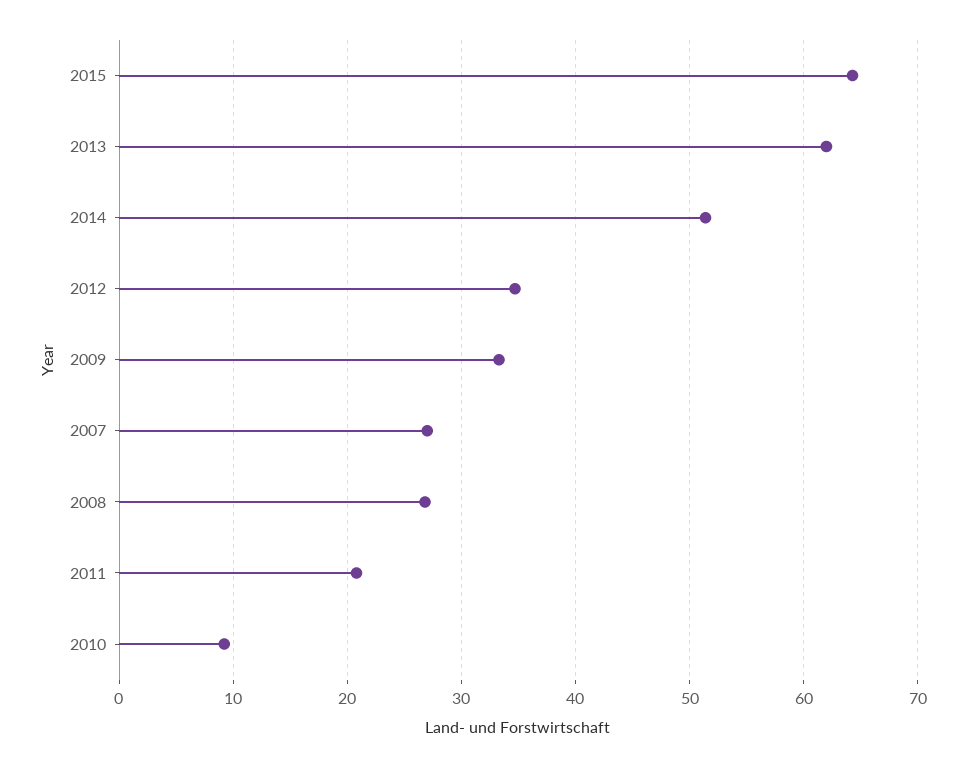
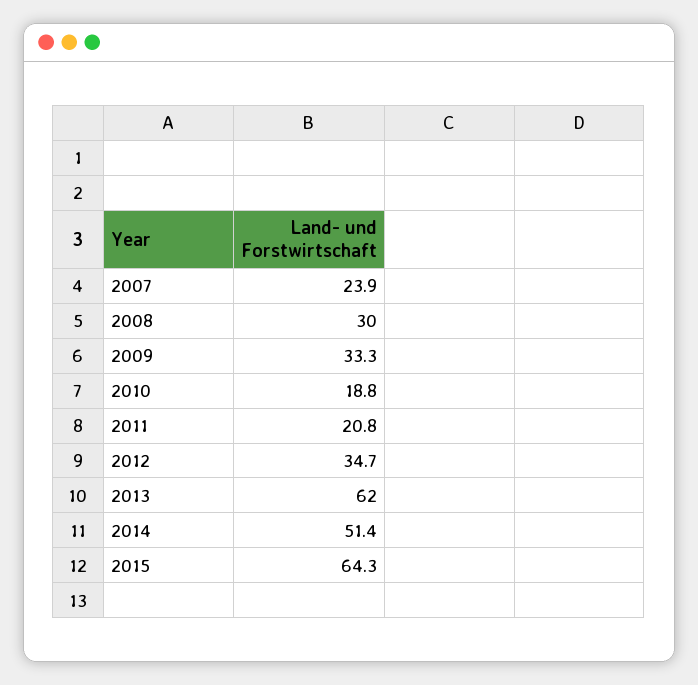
2007: 27 -> 23.9
2008: 27 -> 30
2010: 9 -> 18.8

